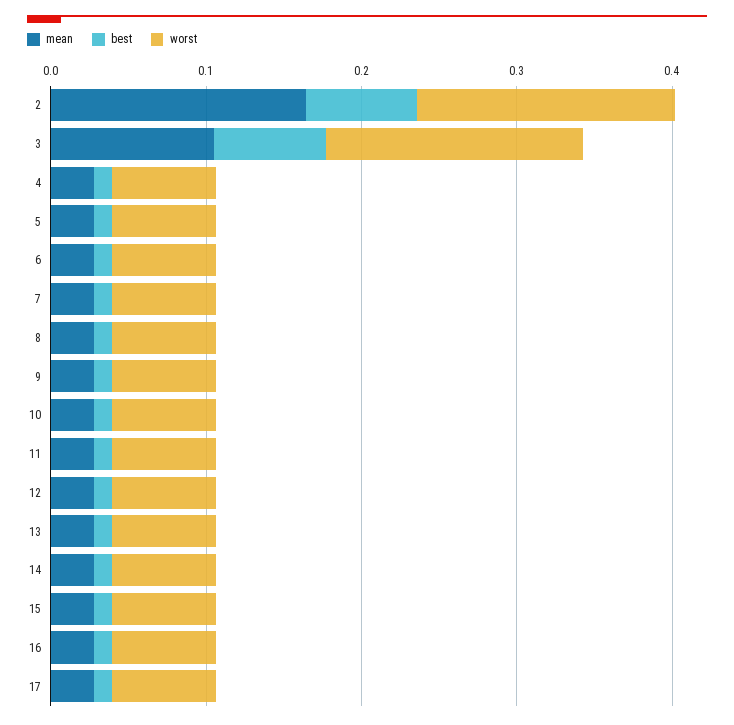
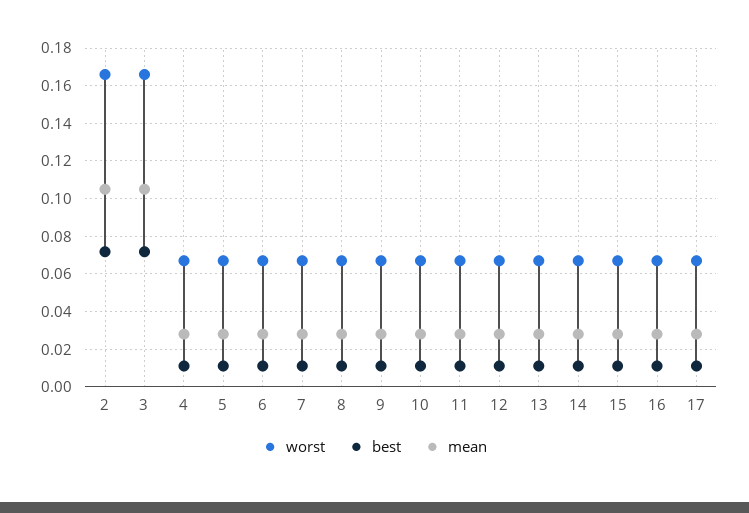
mean, 2: 0.16 -> 0.105

